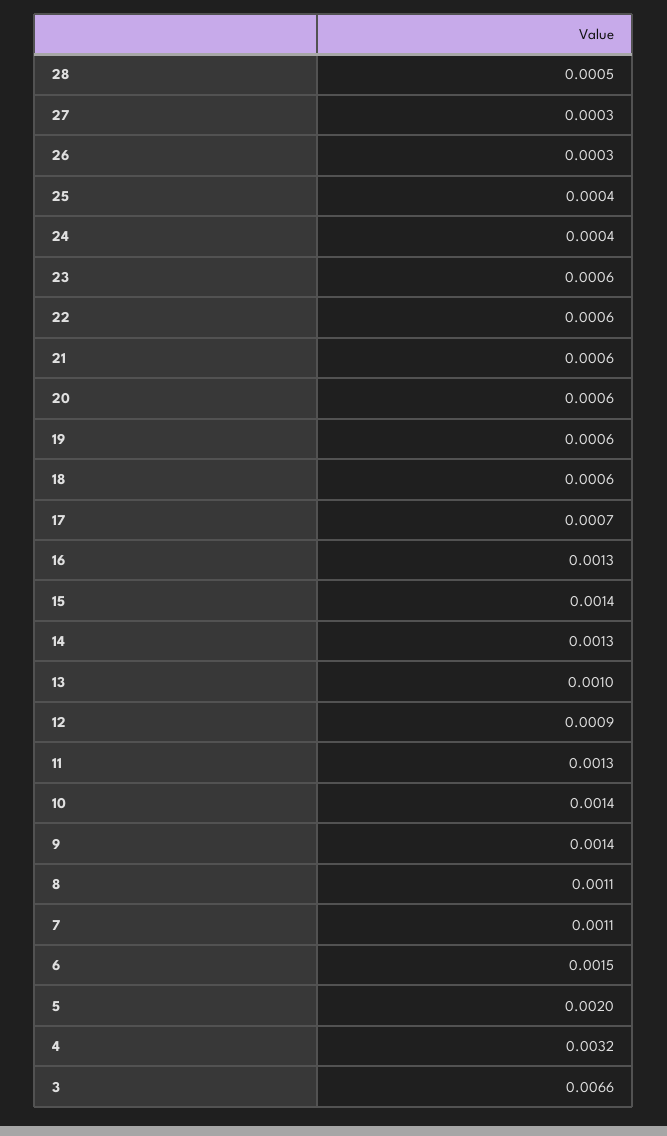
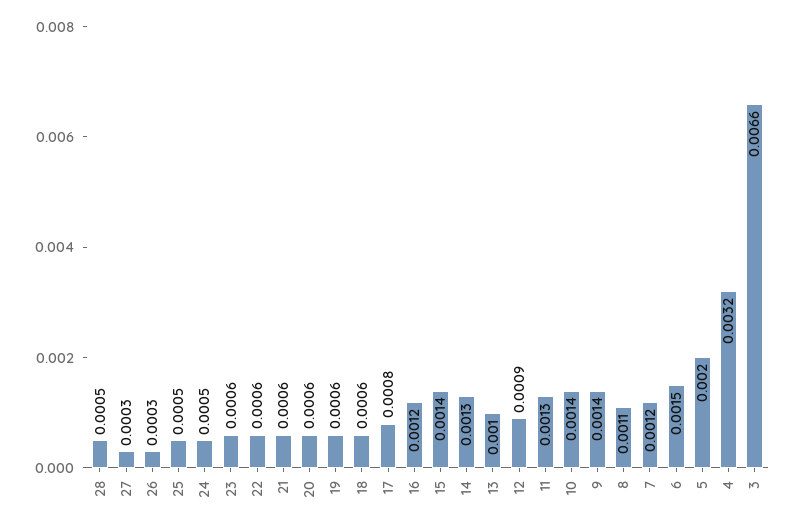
25: 0.0004 -> 0.0005
24: 0.0004 -> 0.0005
17: 0.0007 -> 0.0008
16: 0.0013 -> 0.0012
7: 0.0011 -> 0.0012

